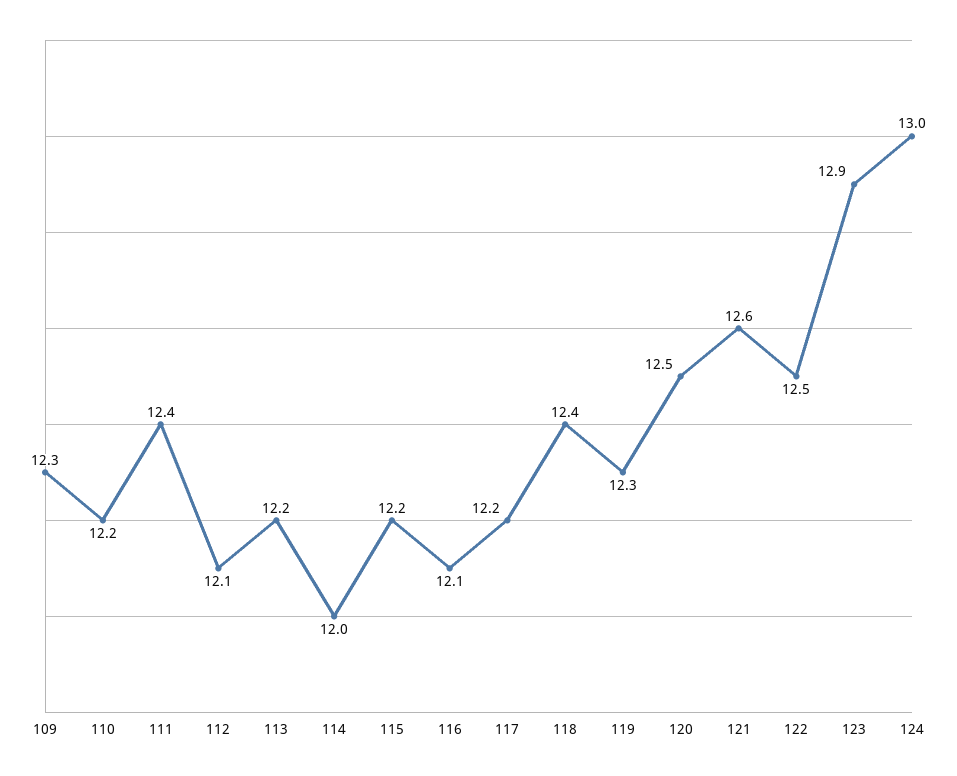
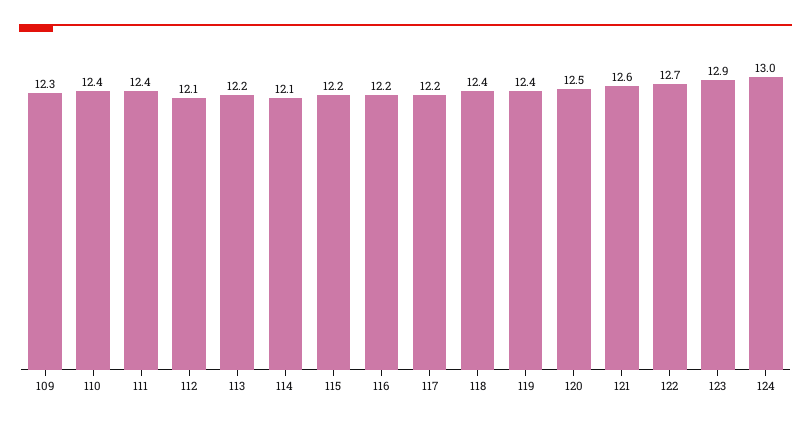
110: 12.2 -> 12.4
114: 12 -> 12.1
116: 12.1 -> 12.2
119: 12.3 -> 12.4
122: 12.5 -> 12.7

